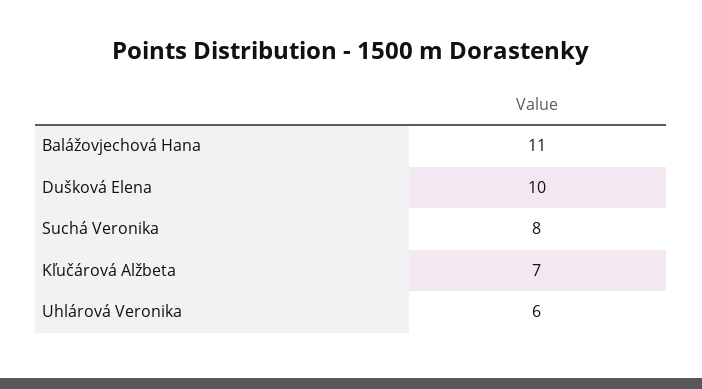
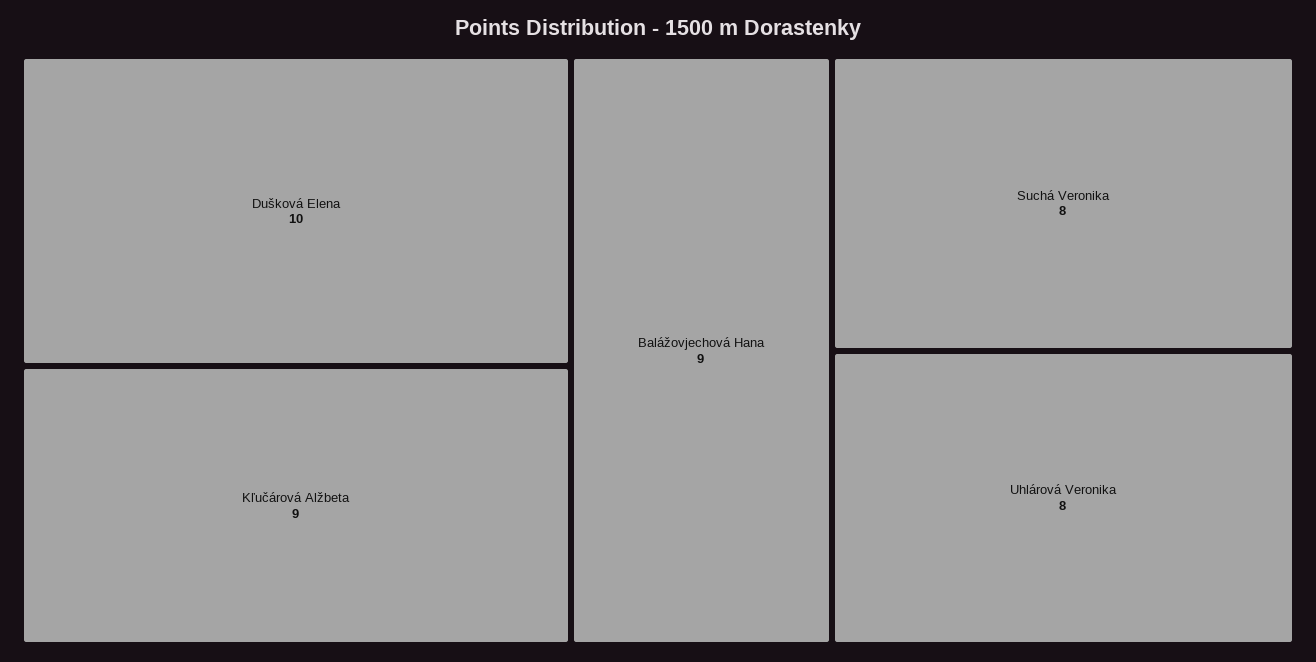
Balážovjechová Hana: 11 -> 9
Kľučárová Alžbeta: 7 -> 9
Uhlárová Veronika: 6 -> 8

